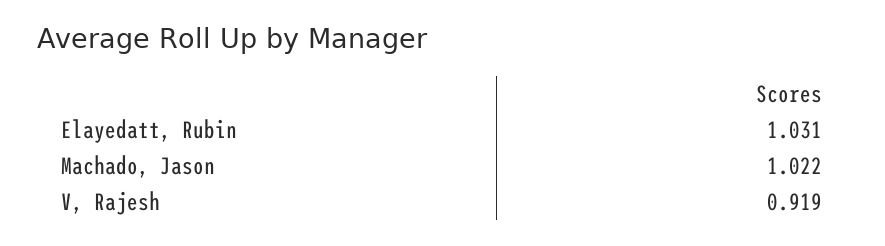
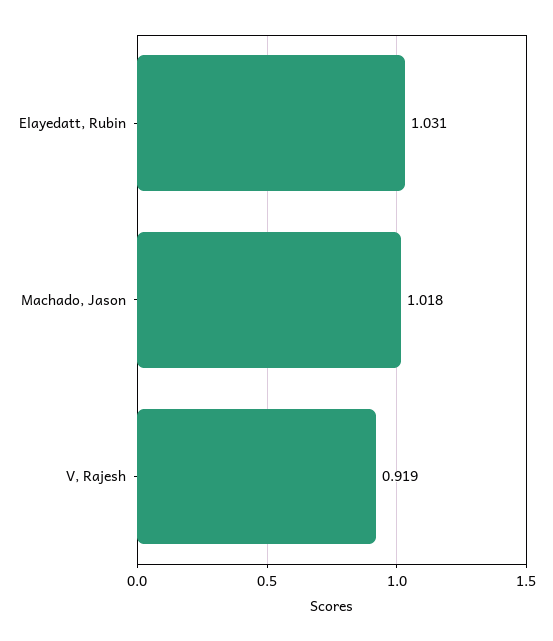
Machado, Jason: 1.022 -> 1.018

